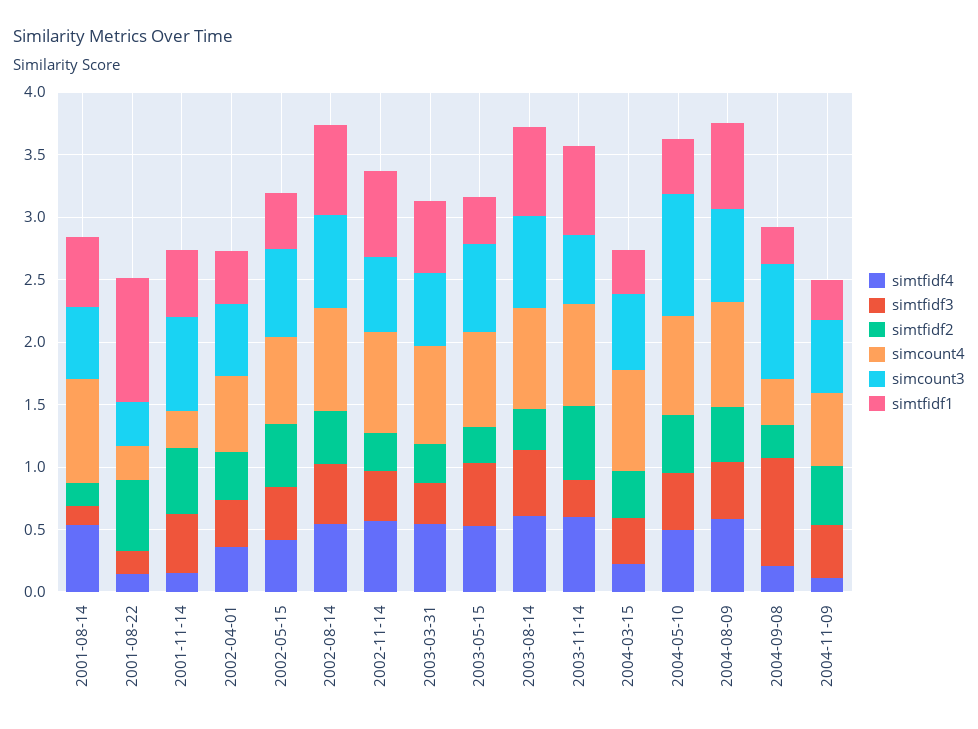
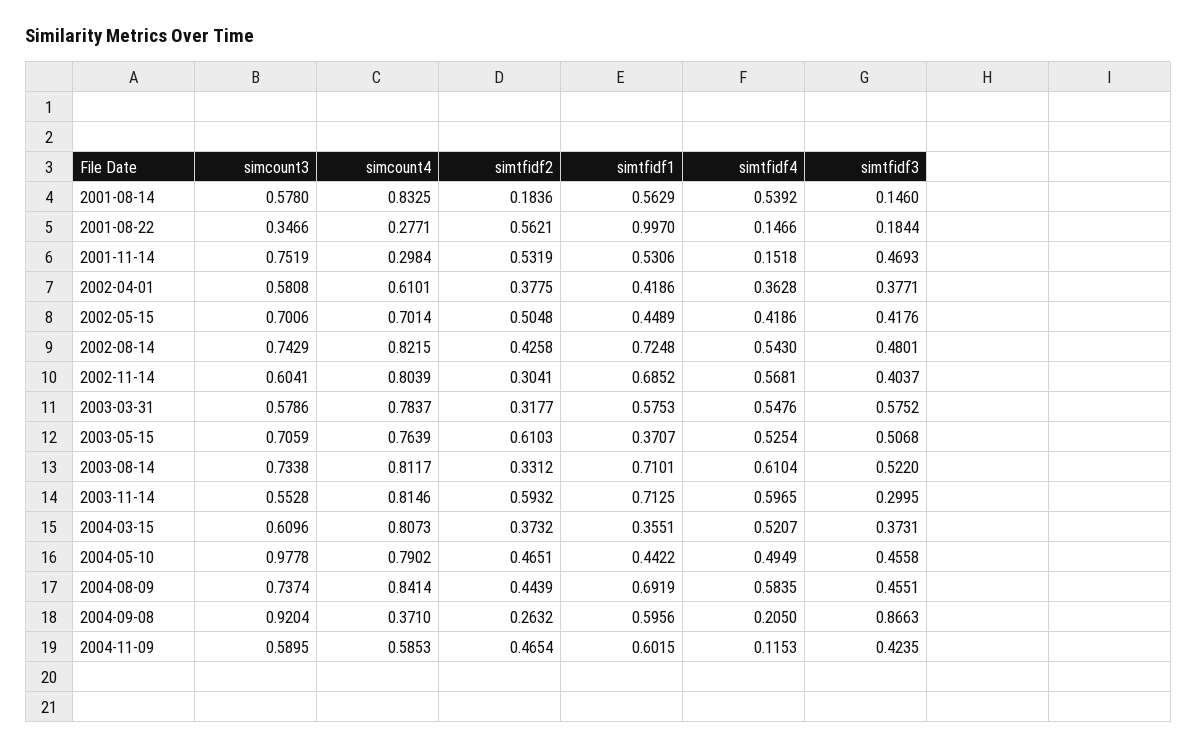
simtfidf3, 2003-03-31: 0.3 -> 0.5752
simtfidf2, 2003-05-15: 0.3 -> 0.6103
simtfidf4, 2004-03-15: 0.2 -> 0.5207
simtfidf1, 2004-09-08: 0.3 -> 0.5956
simtfidf1, 2004-11-09: 0.3 -> 0.6015

